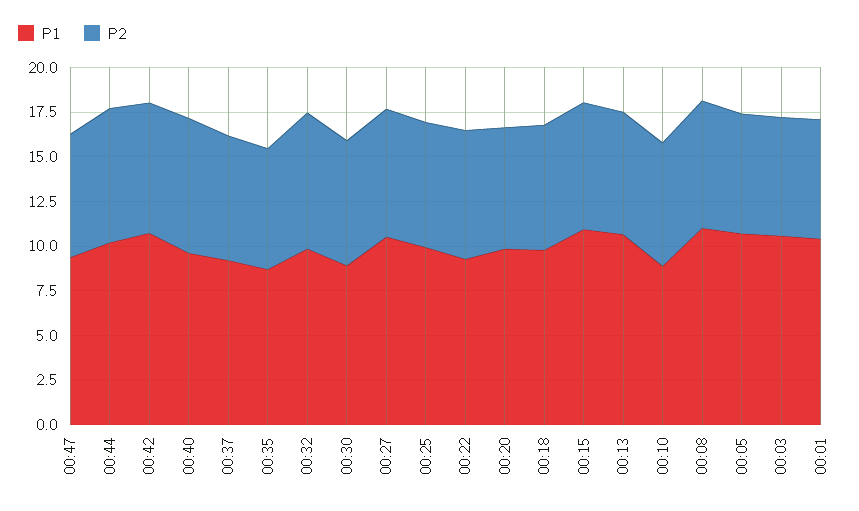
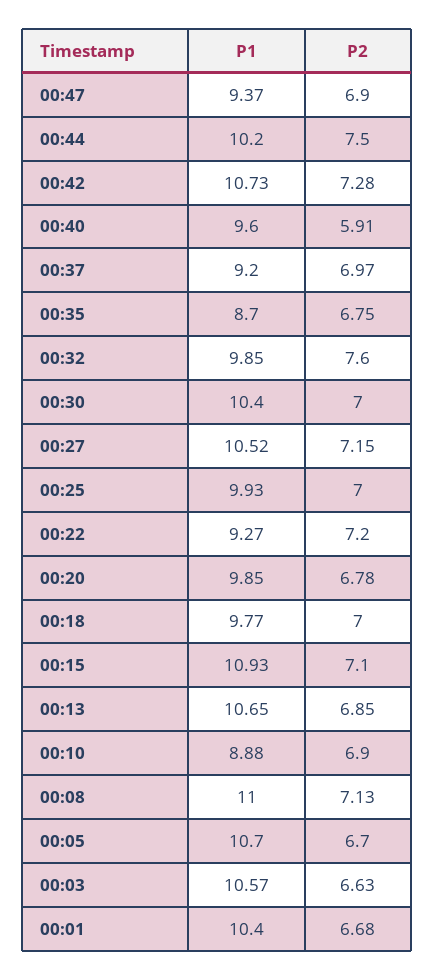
P2, 00:40: 7.5 -> 5.91
P1, 00:30: 9 -> 10.4

